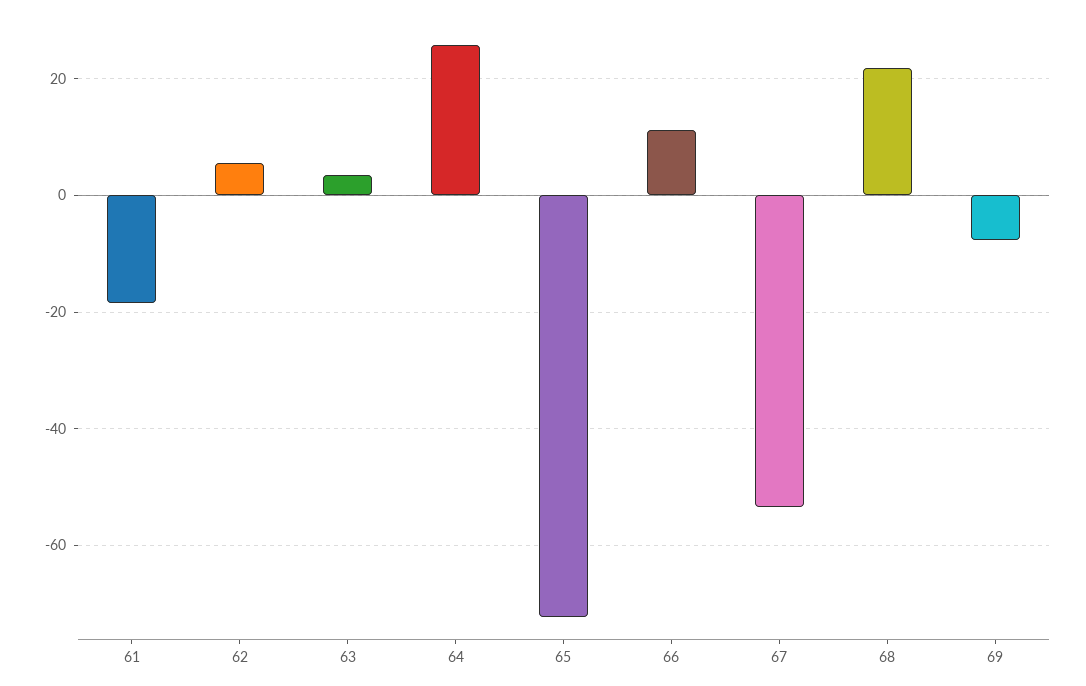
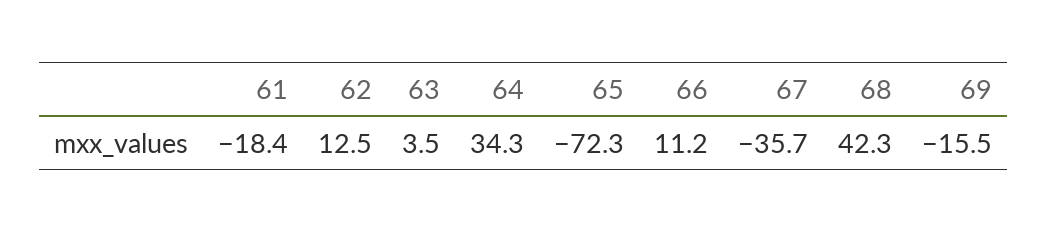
62: 6 -> 12.5
64: 26 -> 34.3
67: -54 -> -35.7
68: 22 -> 42.3
69: -8 -> -15.5

